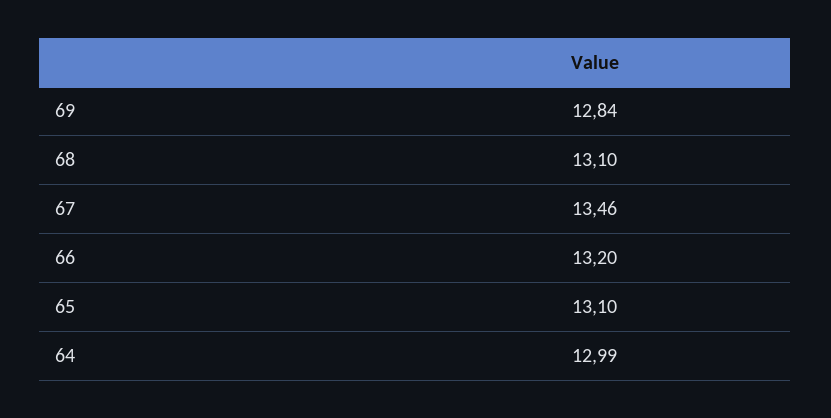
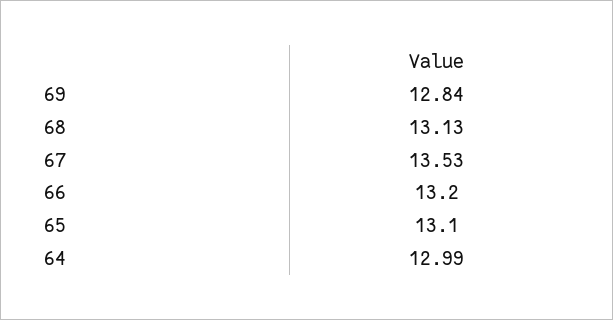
68: 13.1 -> 13.13
67: 13.46 -> 13.53

